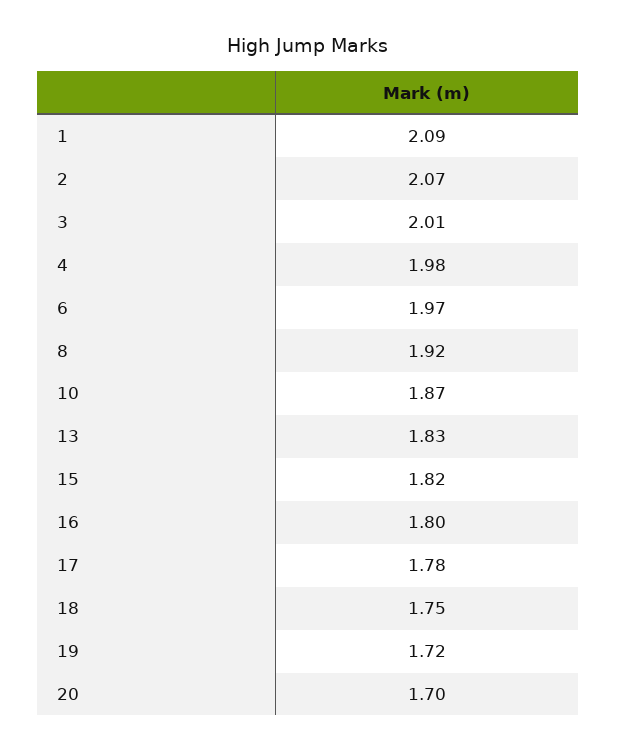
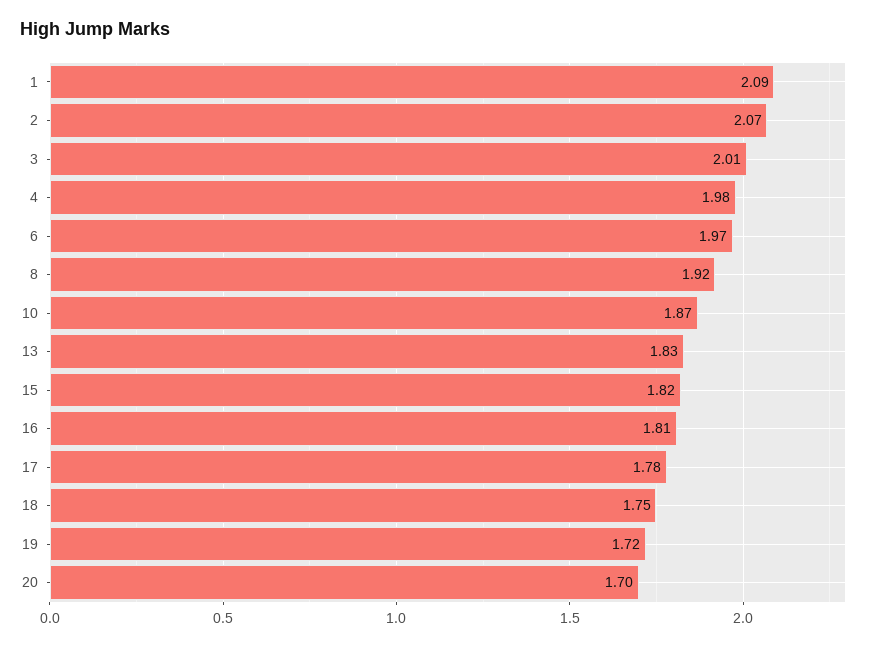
16: 1.8 -> 1.81

